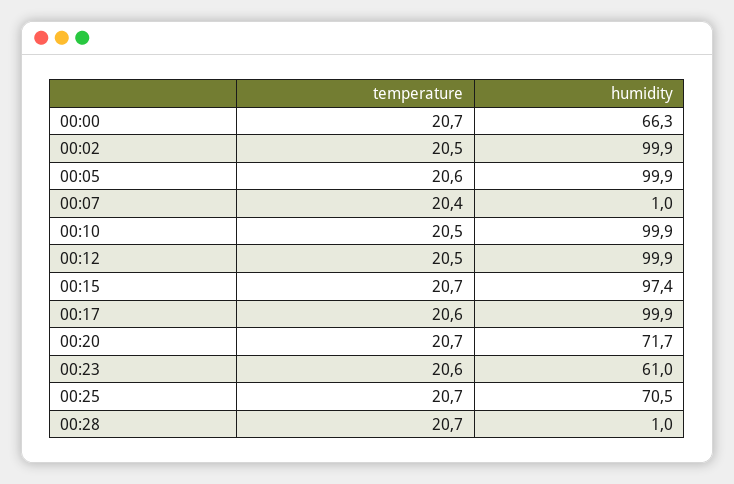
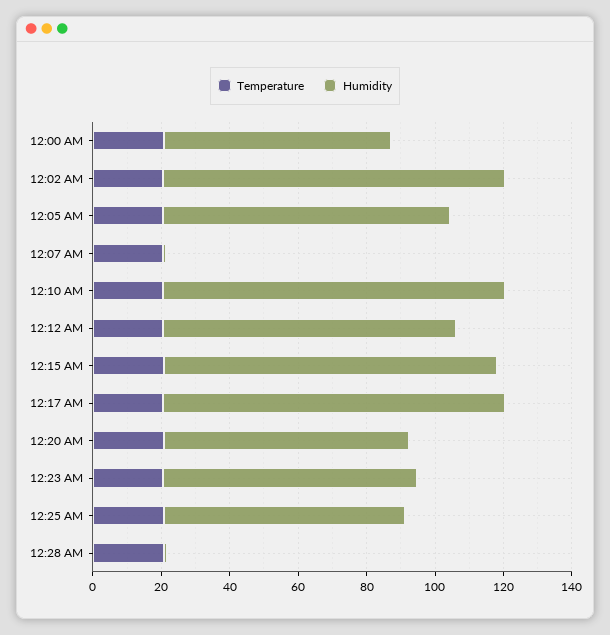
humidity, 00:05: 99.9 -> 85
humidity, 00:12: 99.9 -> 85
humidity, 00:23: 61 -> 75

